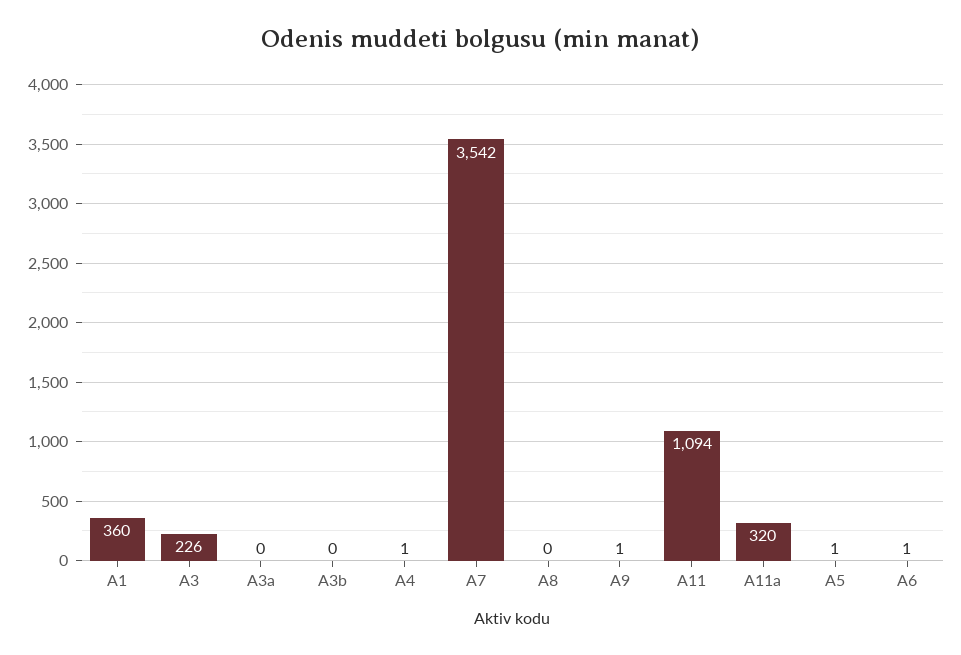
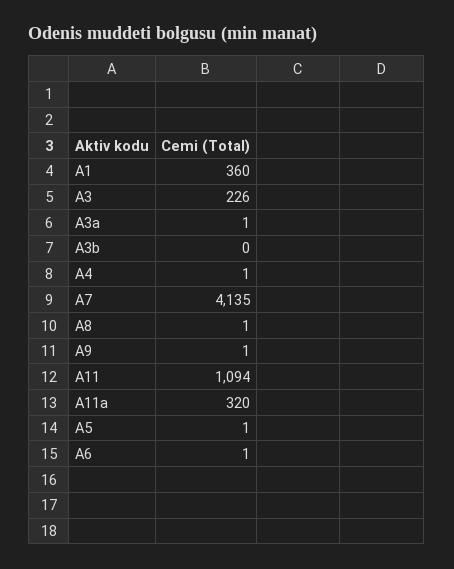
A3a: 0 -> 1
A7: 3542 -> 4135
A8: 0 -> 1

